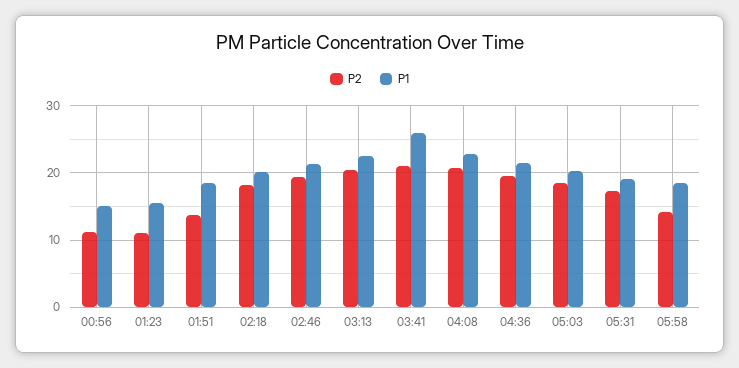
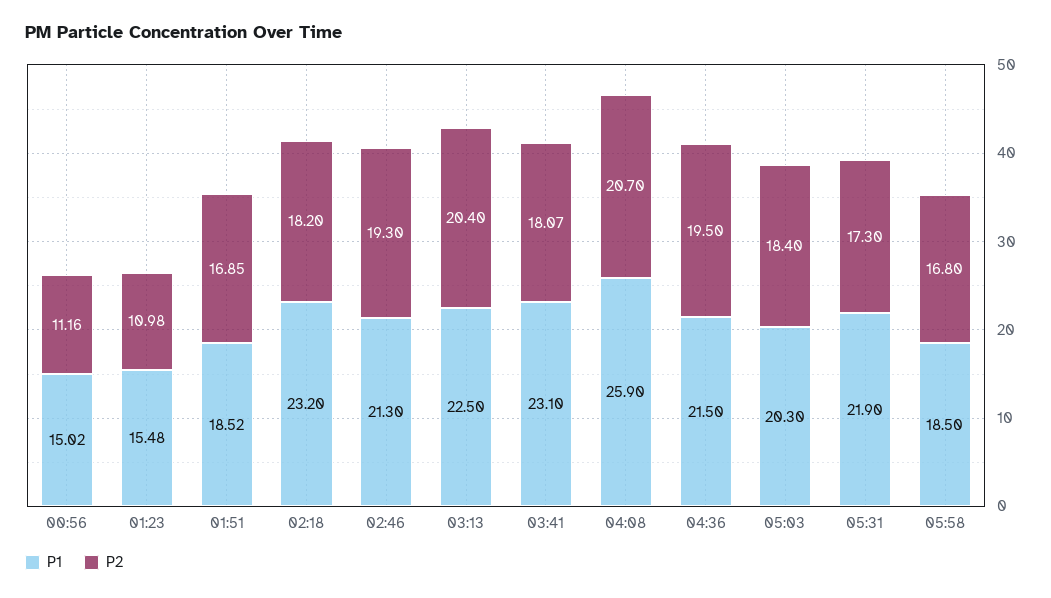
P2, 01:51: 14 -> 16.85
P1, 02:18: 20 -> 23.2
P2, 03:41: 21 -> 18.07
P1, 03:41: 26 -> 23.1
P1, 04:08: 23 -> 25.9
P1, 05:31: 19 -> 21.9
P2, 05:58: 14 -> 16.8

